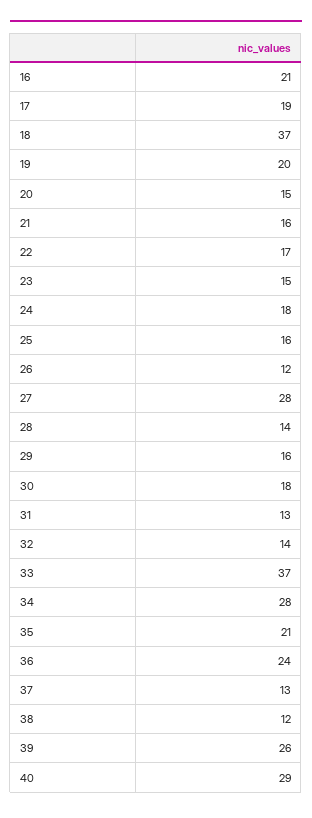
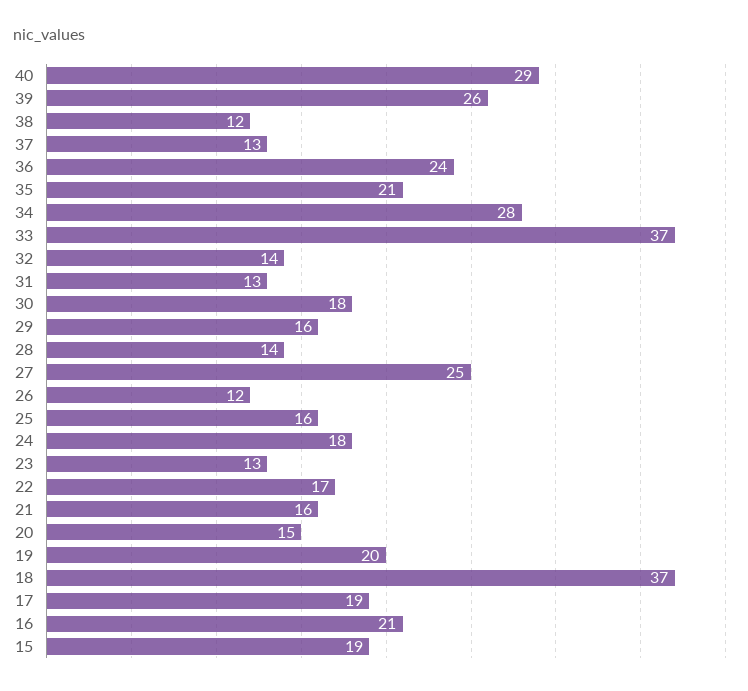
23: 15 -> 13
27: 28 -> 25
15: none -> 19

